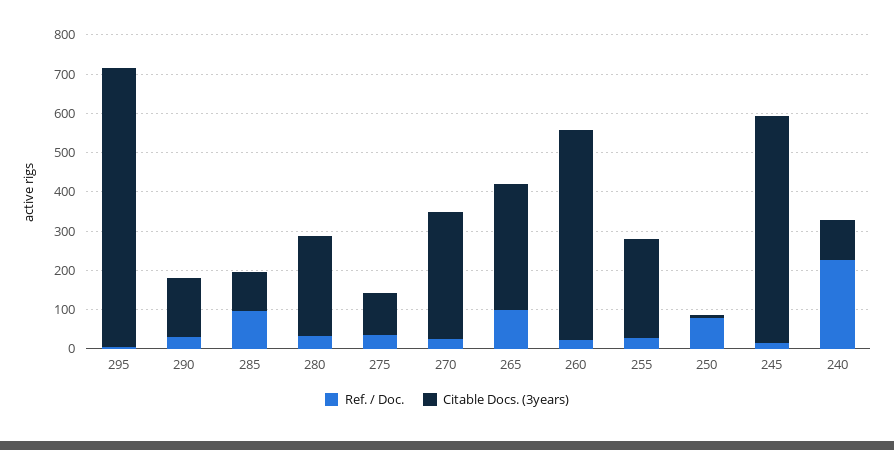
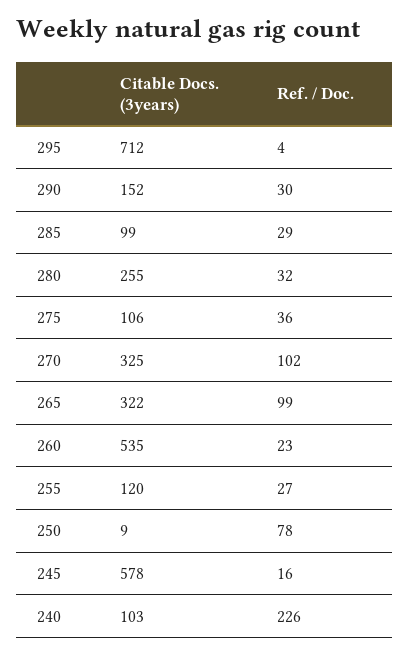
Ref. / Doc., 285: 100 -> 29
Ref. / Doc., 270: 25 -> 102
Citable Docs. (3years), 255: 250 -> 120

